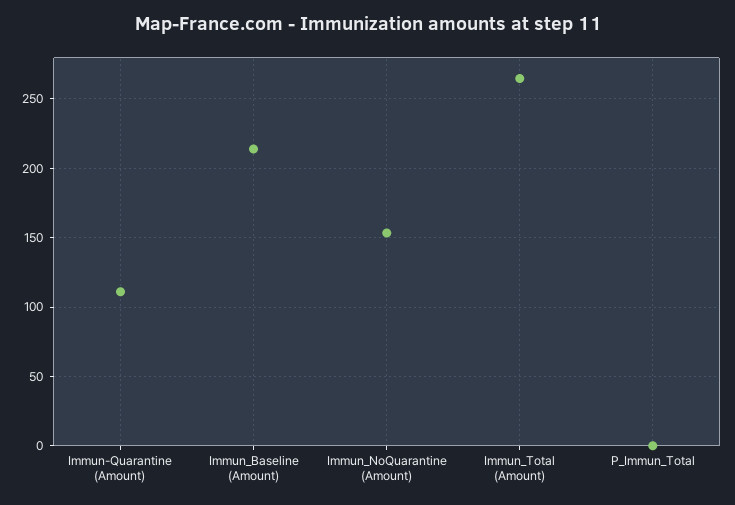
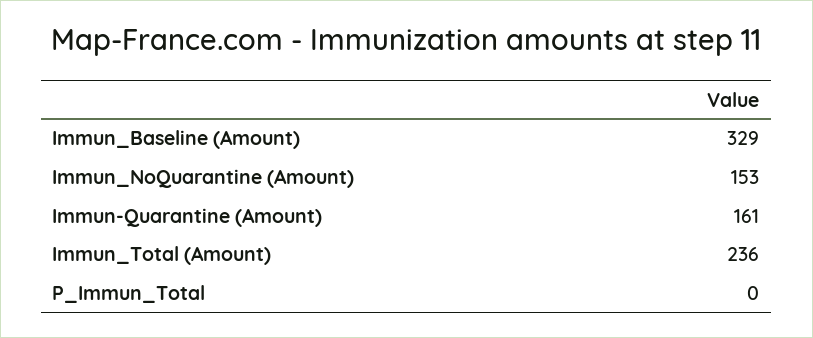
Immun-Quarantine (Amount): 110 -> 161
Immun_Baseline (Amount): 215 -> 329
Immun_Total (Amount): 265 -> 236

